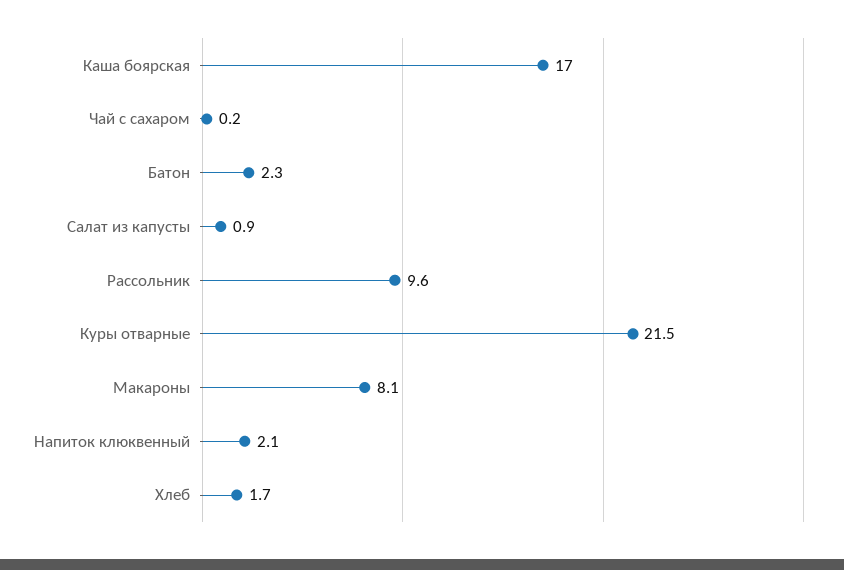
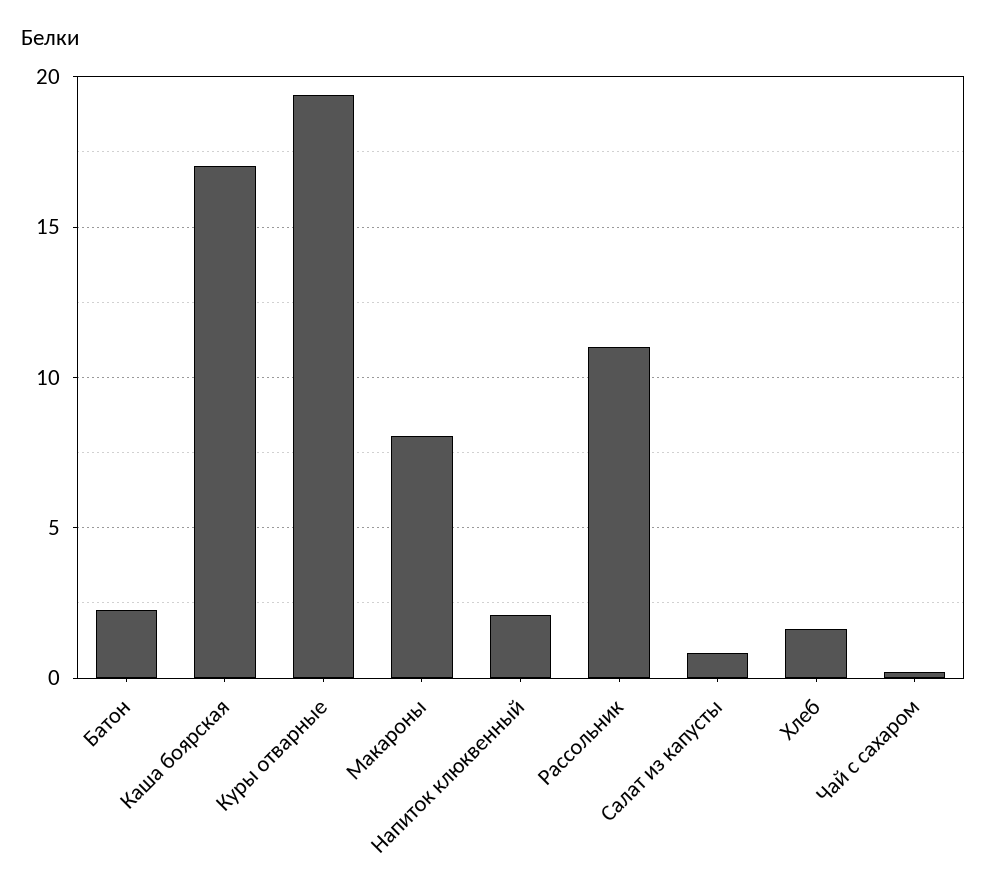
Рассольник: 9.6 -> 11
Куры отварные: 21.5 -> 19.5

